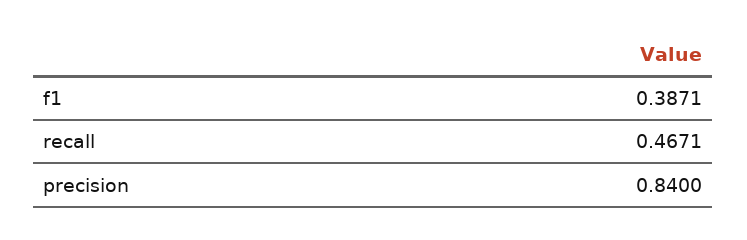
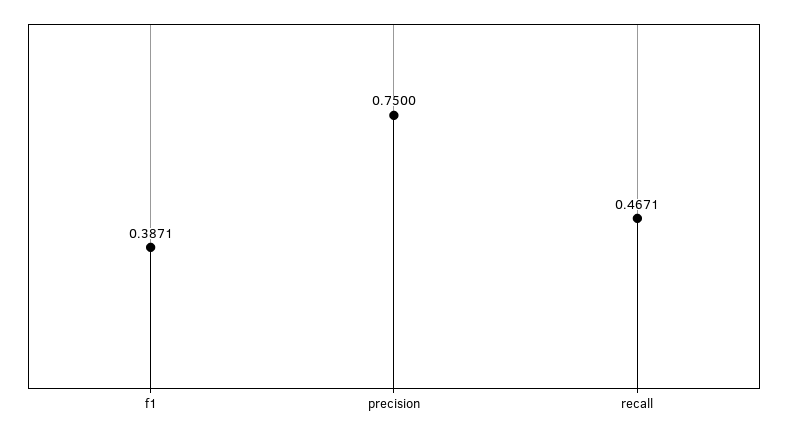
precision: 0.84 -> 0.75

